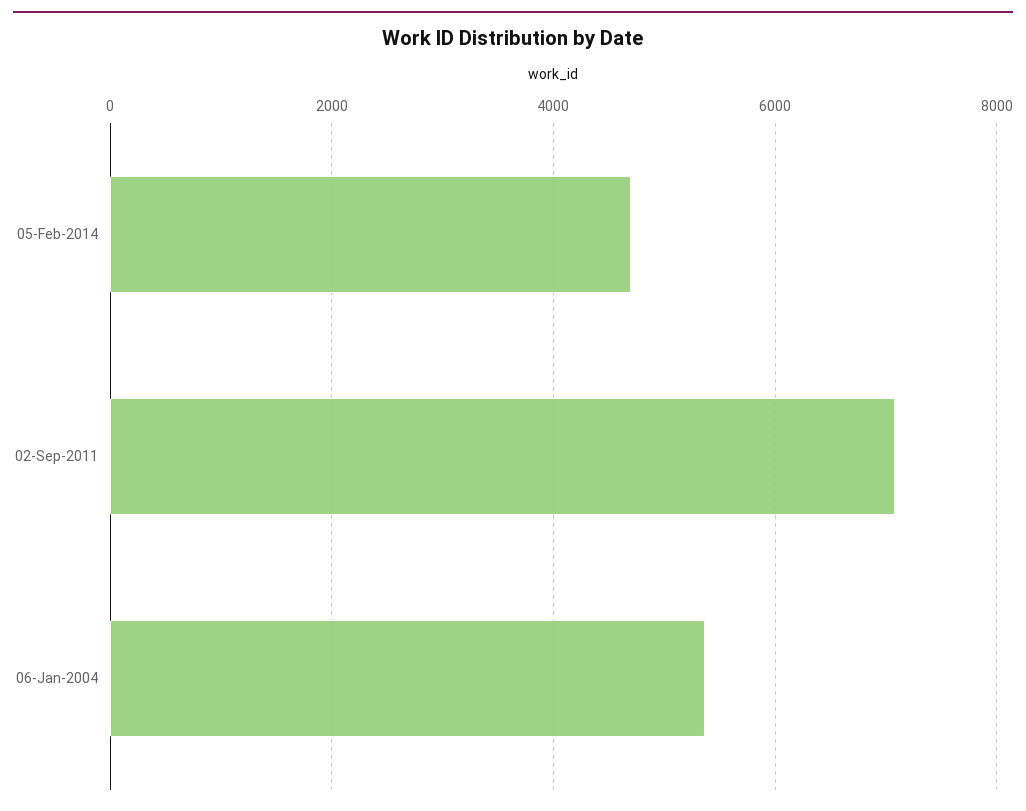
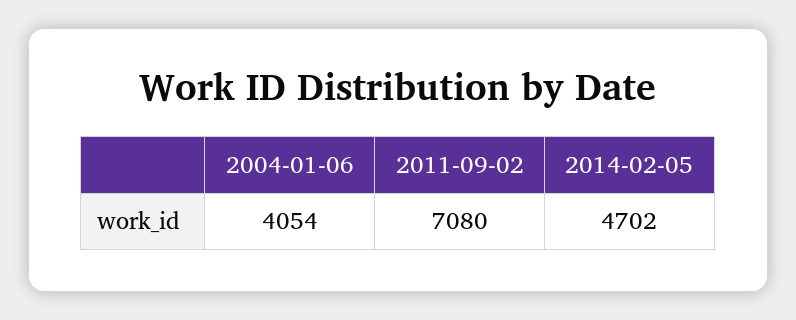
06-Jan-2004: 5400 -> 4054

